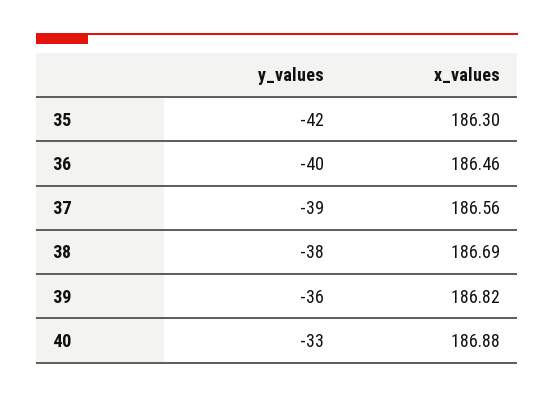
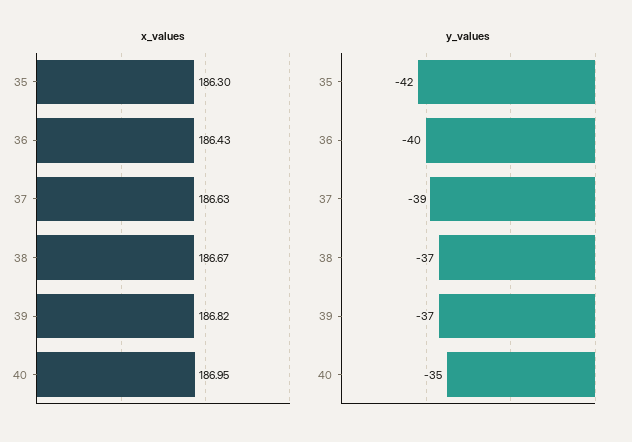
x_values, 36: 186.46 -> 186.43
x_values, 37: 186.56 -> 186.63
y_values, 38: -38 -> -37
x_values, 38: 186.69 -> 186.67
y_values, 39: -36 -> -37
y_values, 40: -33 -> -35
x_values, 40: 186.88 -> 186.95

